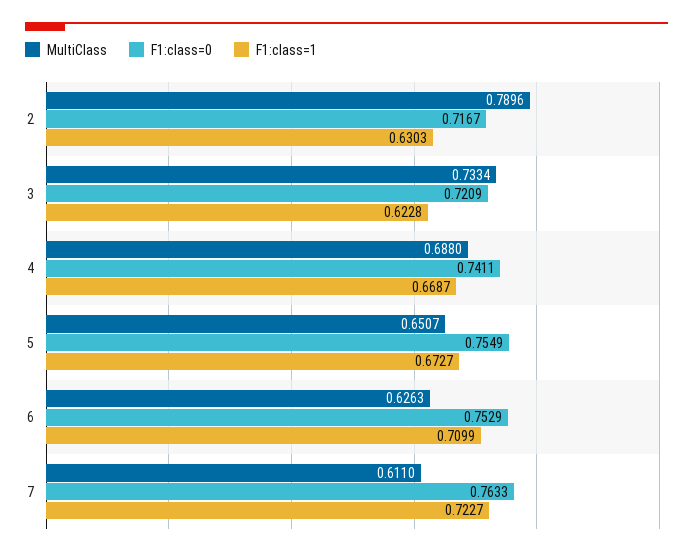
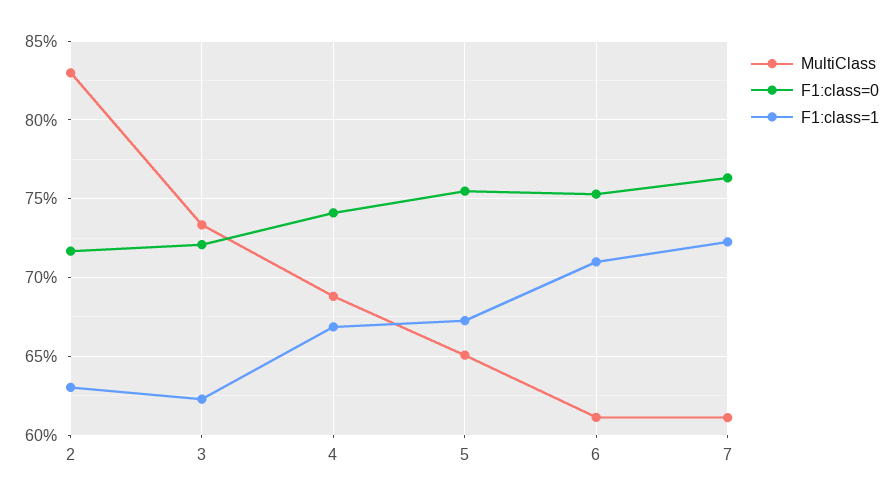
MultiClass, 2: 0.7896 -> 0.83
MultiClass, 6: 0.6263 -> 0.61

